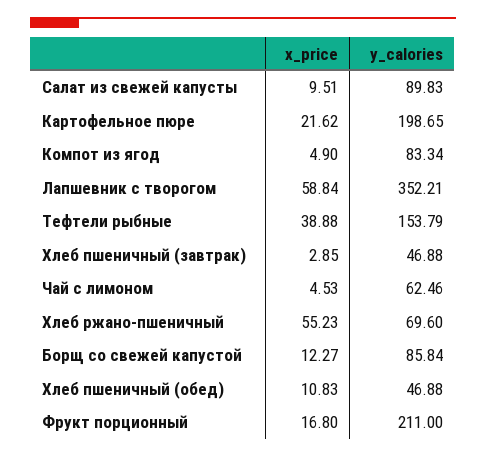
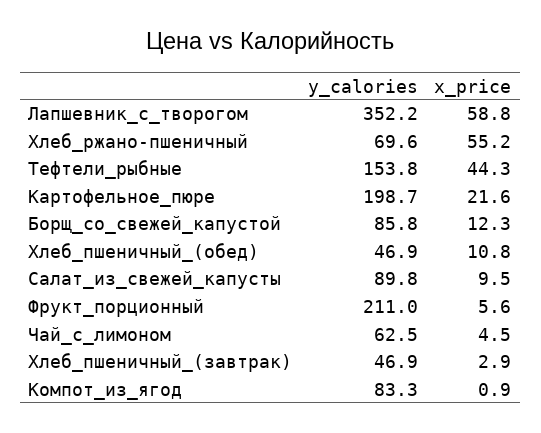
x_price, Компот из ягод: 4.9 -> 0.9
x_price, Тефтели рыбные: 38.88 -> 44.3
x_price, Фрукт порционный: 16.8 -> 5.6

